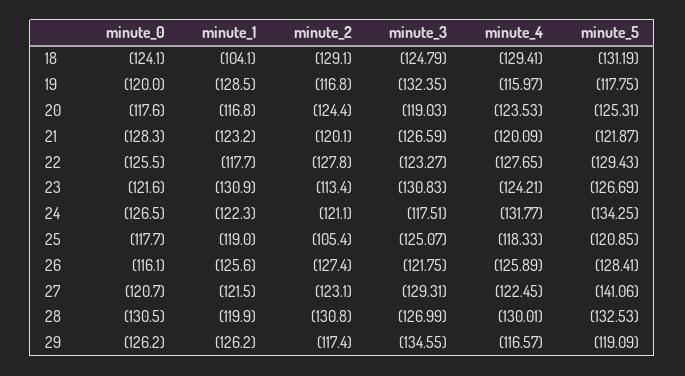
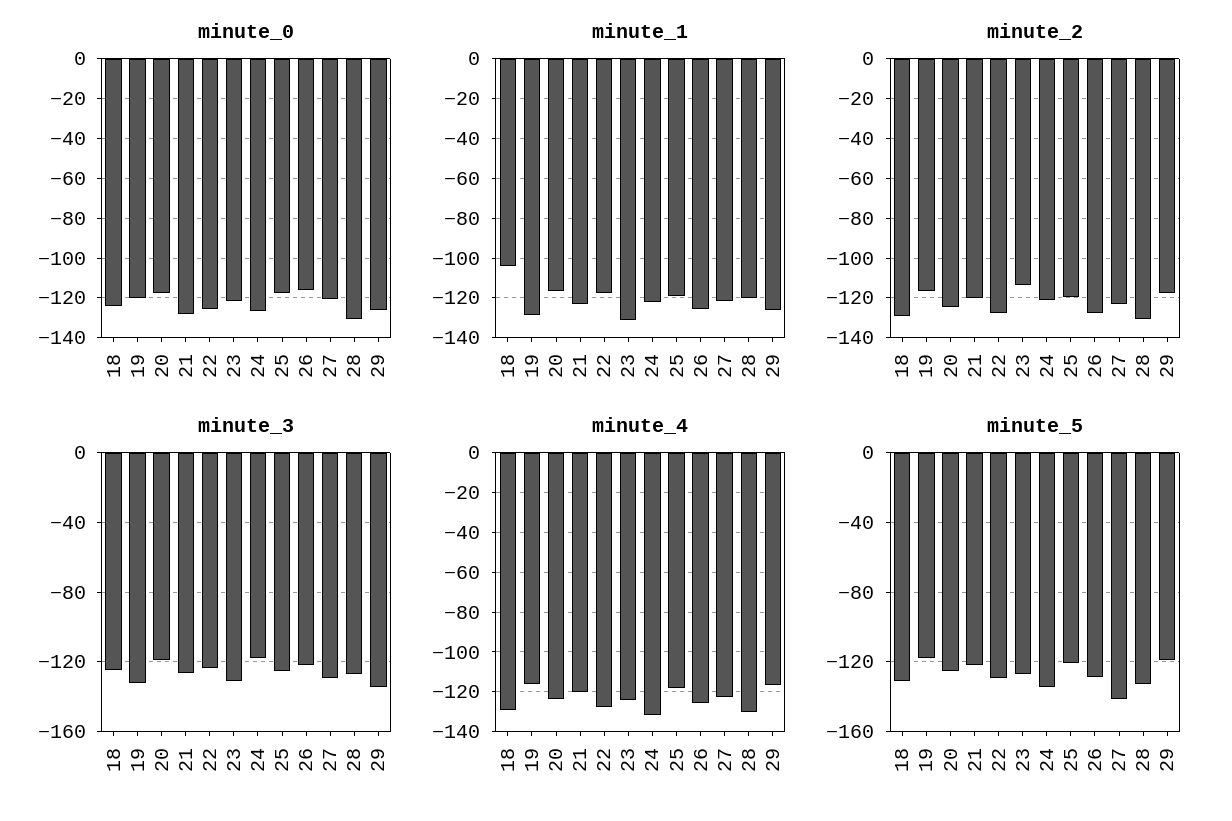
minute_2, 25: -105.4 -> -120

